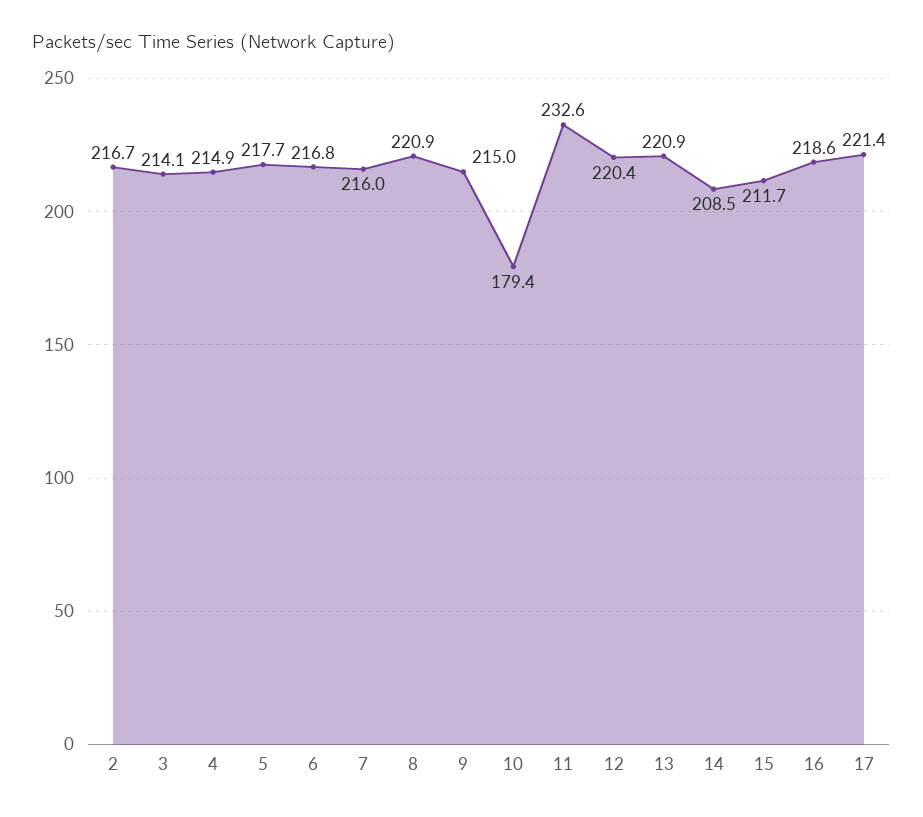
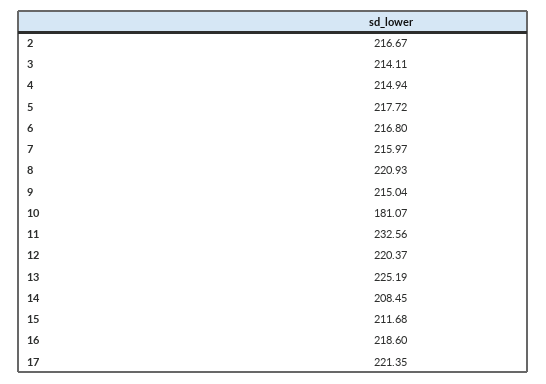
10: 179.4 -> 181.07
13: 220.9 -> 225.19

